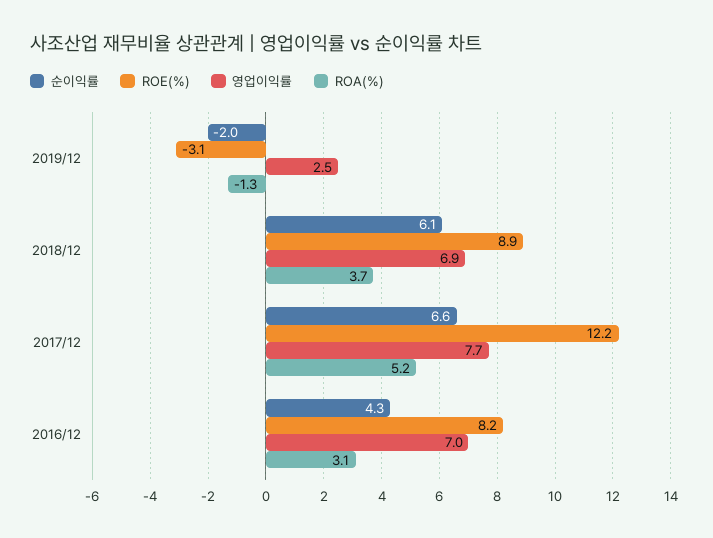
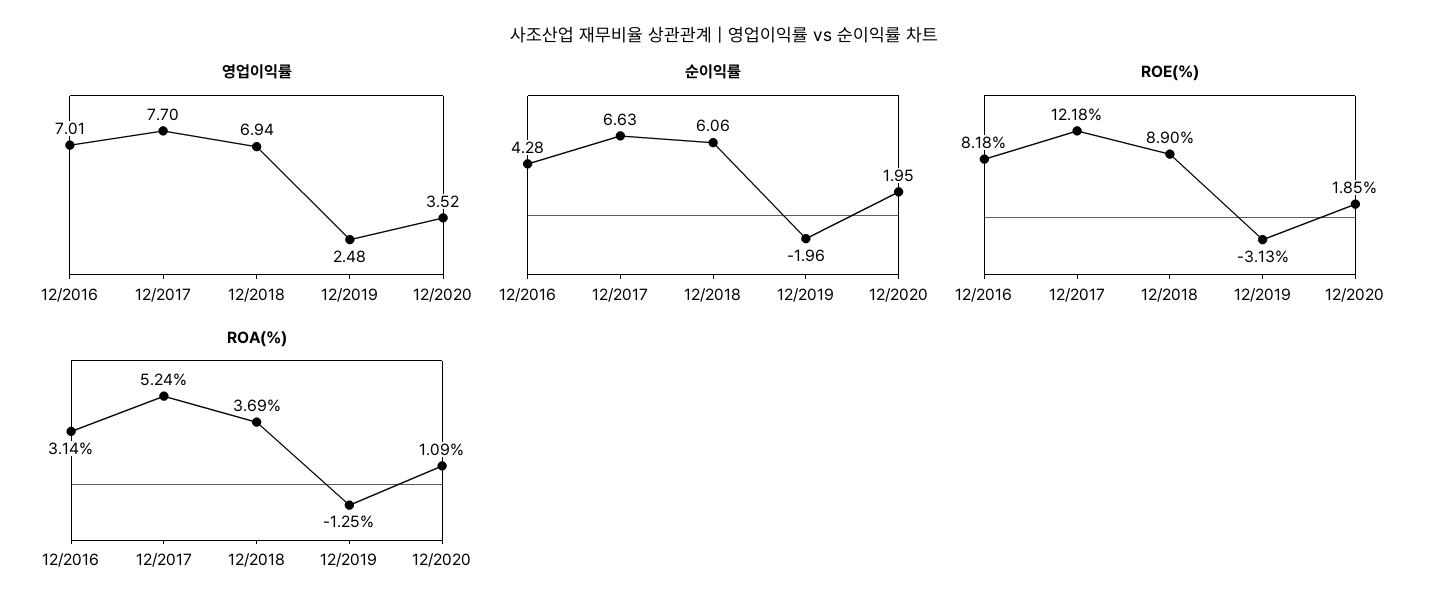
영업이익률, 12/2020: none -> 3.52
순이익률, 12/2020: none -> 1.95
ROE(%), 12/2020: none -> 1.85
ROA(%), 12/2020: none -> 1.09

